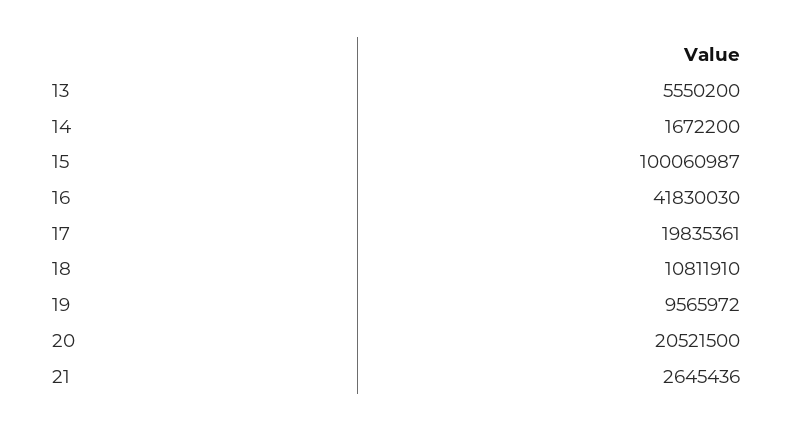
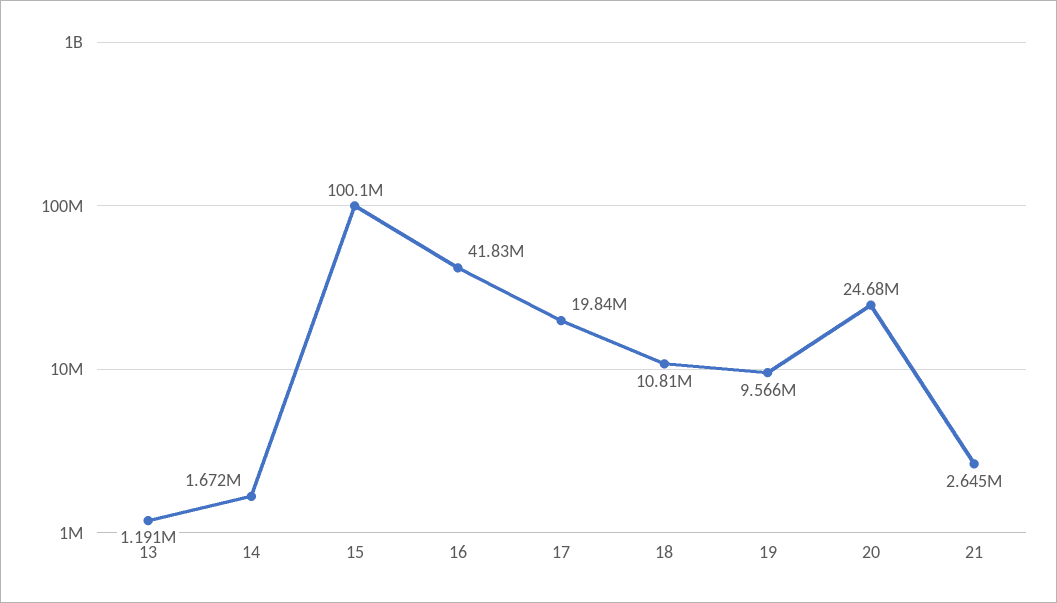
13: 5550200 -> 1191000
20: 20521500 -> 24680000

